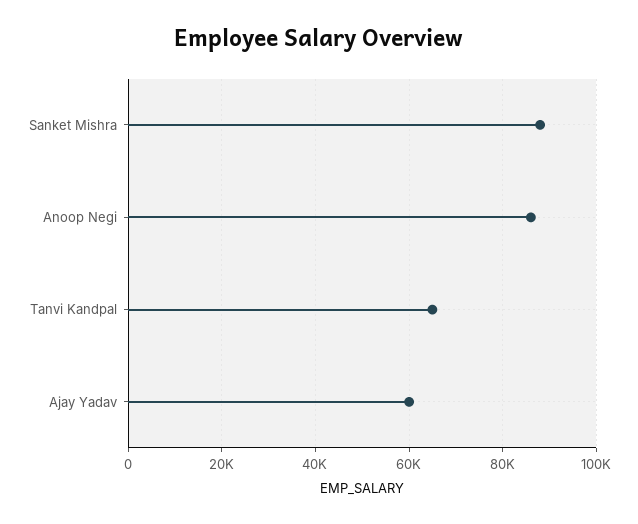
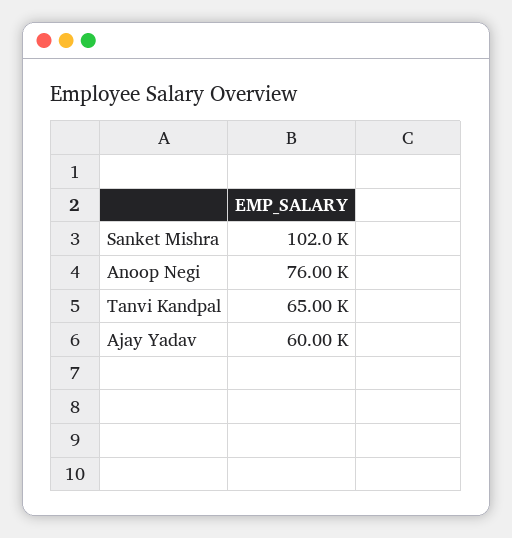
Sanket Mishra: 88000 -> 102000
Anoop Negi: 86000 -> 76000

